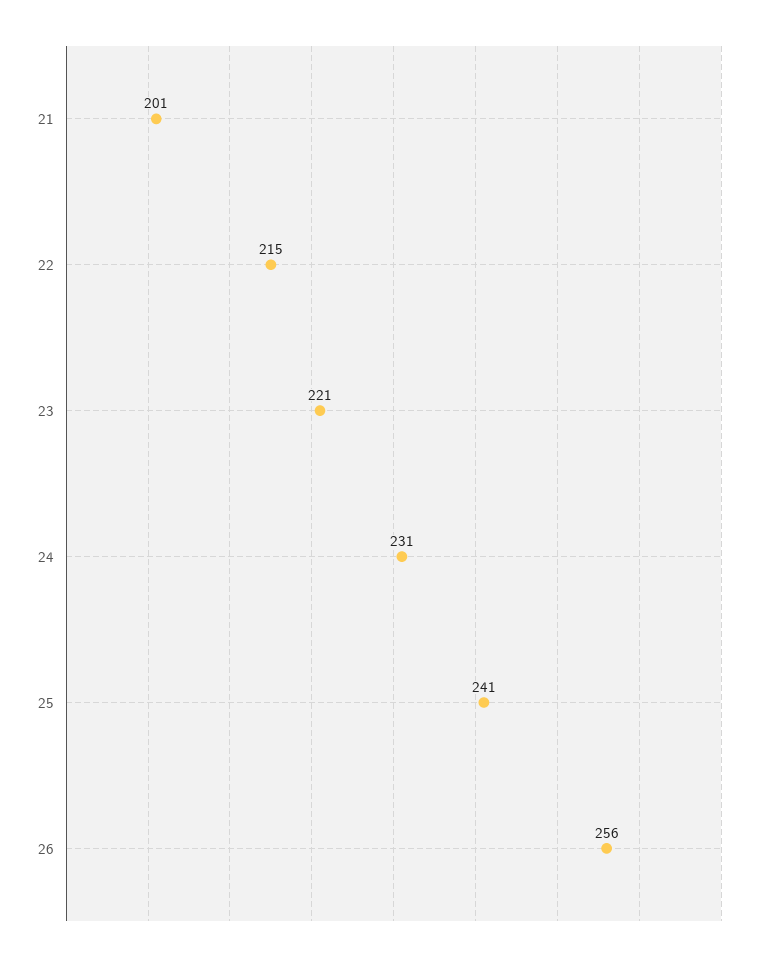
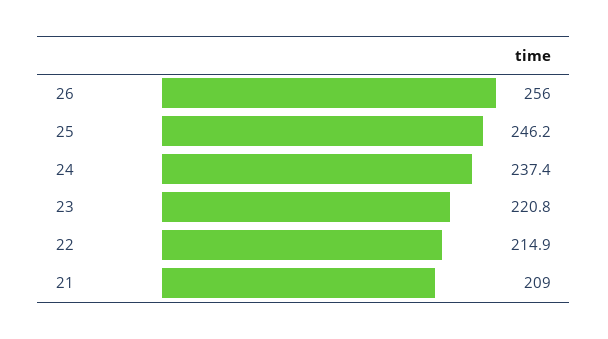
21: 201 -> 209
24: 231 -> 237.4
25: 241 -> 246.2

